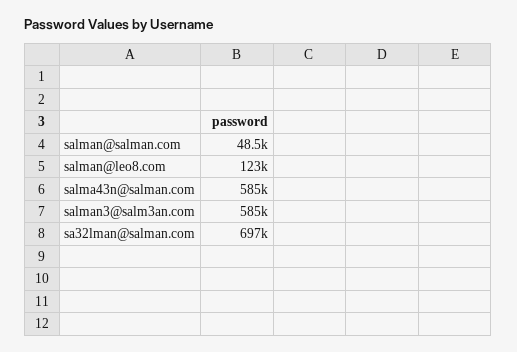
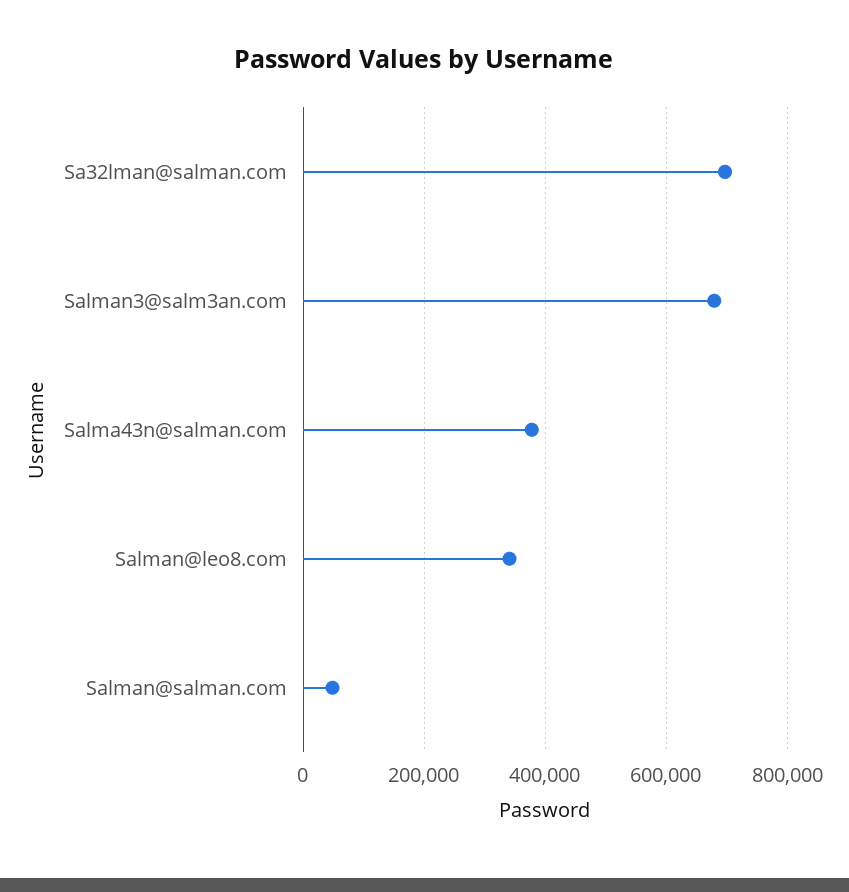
salman@leo8.com: 123000 -> 340000
salma43n@salman.com: 585000 -> 380000
salman3@salm3an.com: 585000 -> 680000

